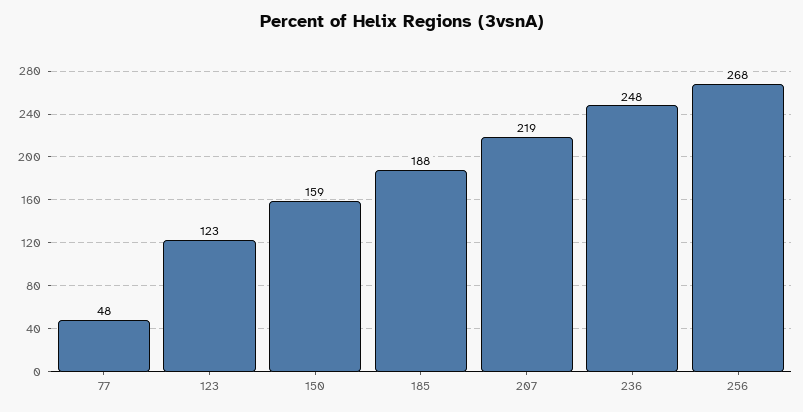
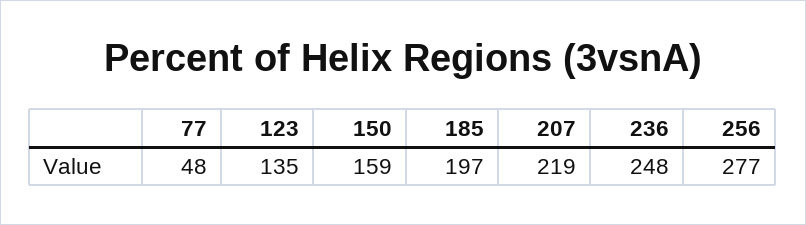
123: 123 -> 135
185: 188 -> 197
256: 268 -> 277

